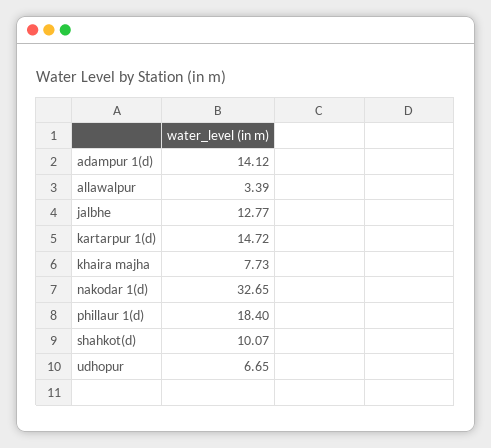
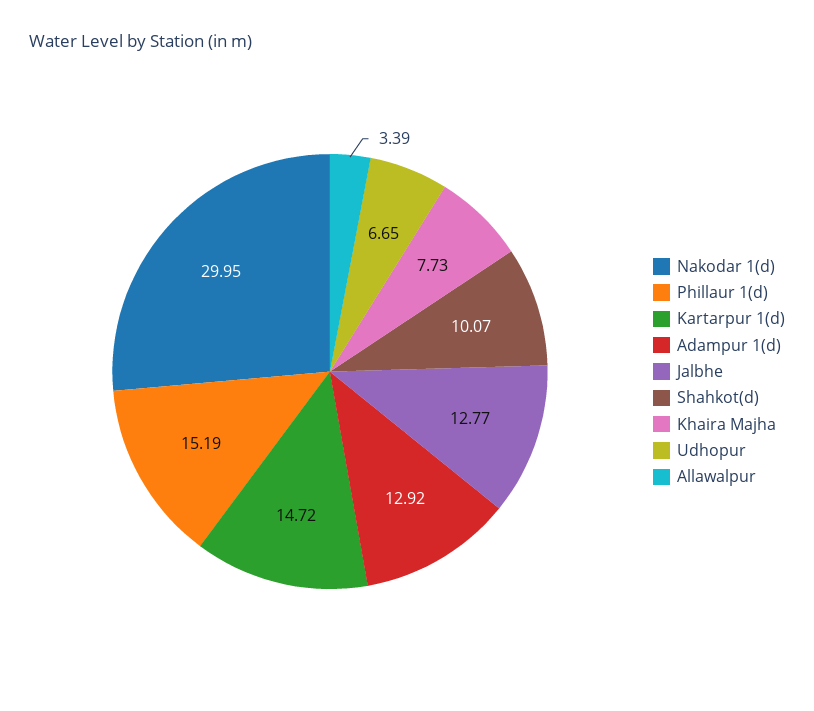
adampur 1(d): 14.12 -> 12.92
nakodar 1(d): 32.65 -> 29.95
phillaur 1(d): 18.4 -> 15.19

